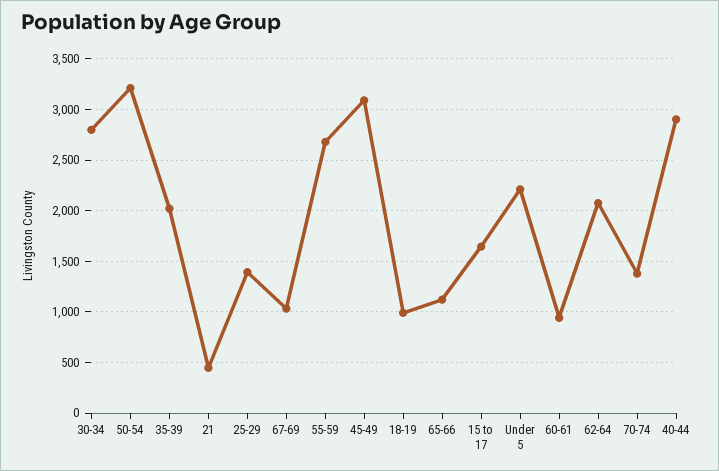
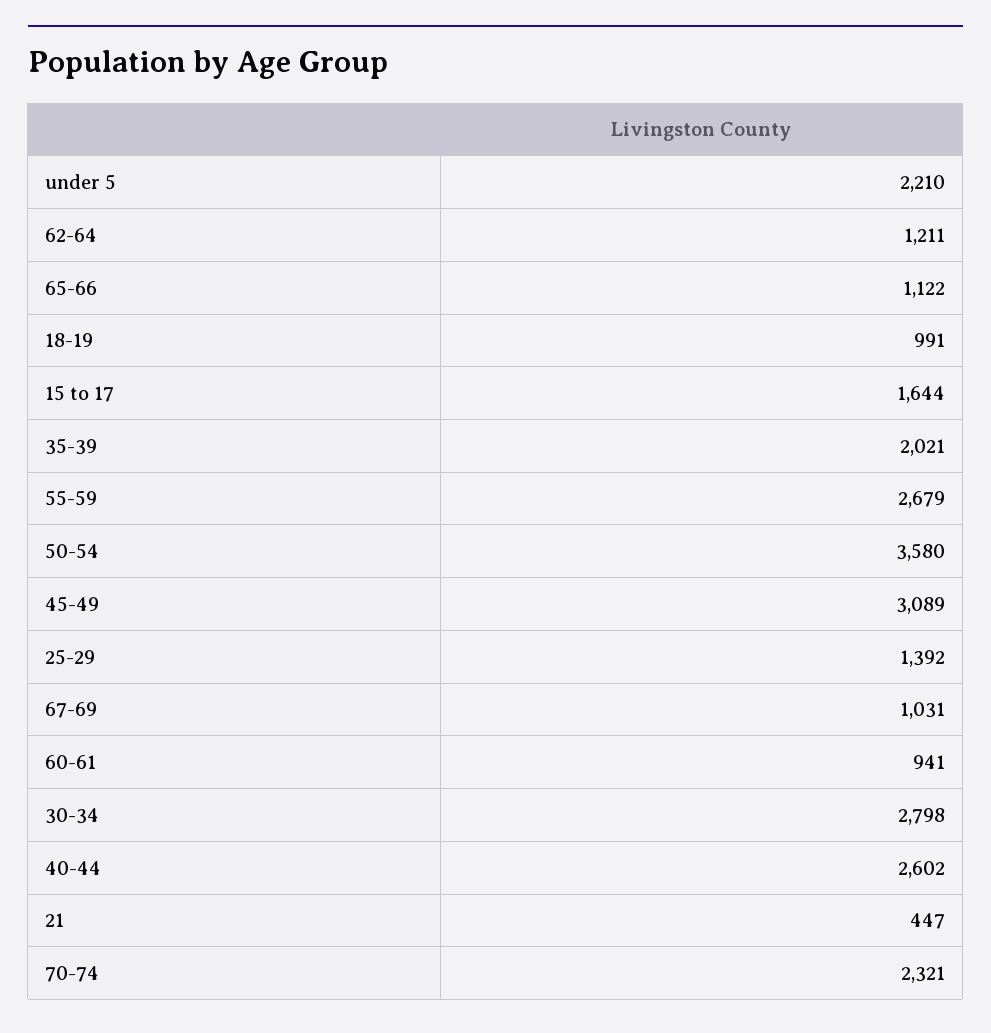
50-54: 3200 -> 3580
62-64: 2100 -> 1211
70-74: 1400 -> 2321
40-44: 2900 -> 2602

